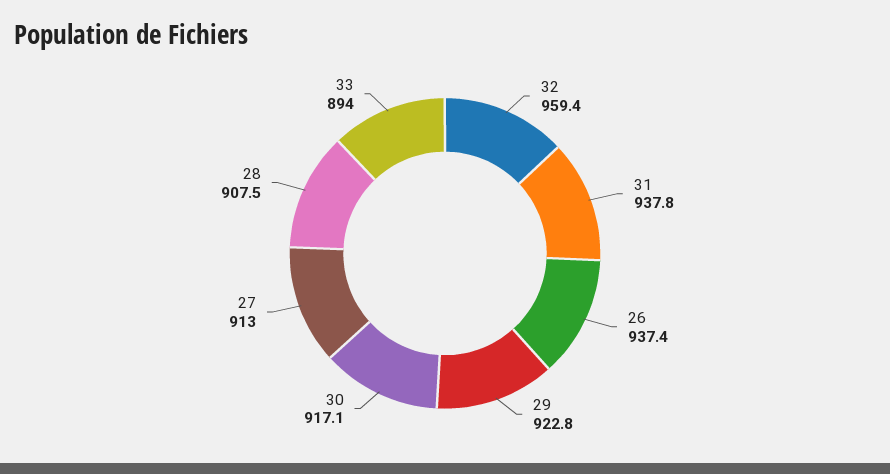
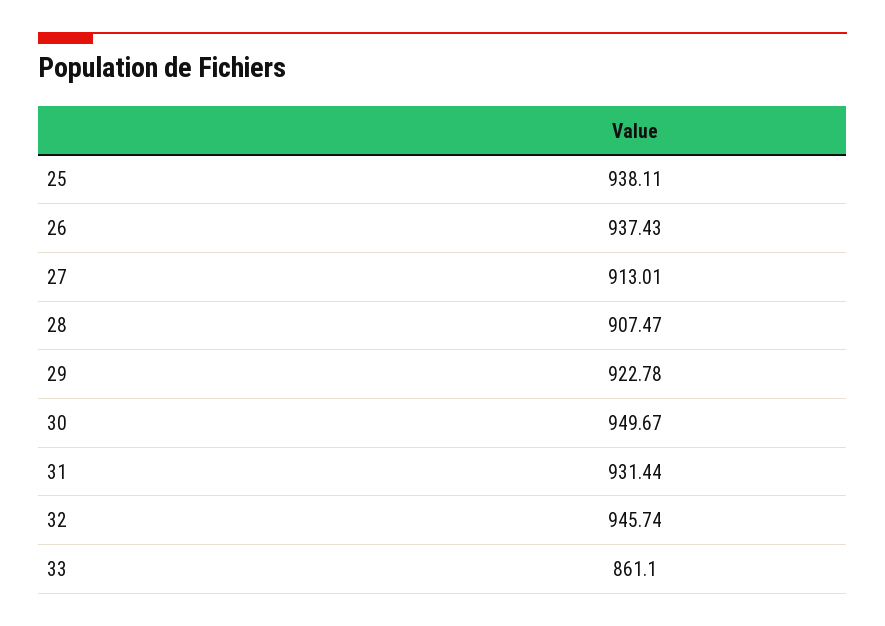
32: 959.4 -> 945.74
31: 937.8 -> 931.44
30: 917.1 -> 949.67
33: 894 -> 861.1
25: none -> 938.11

